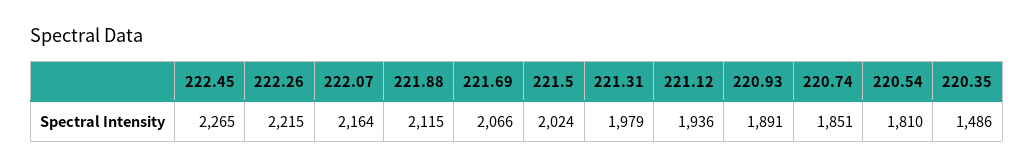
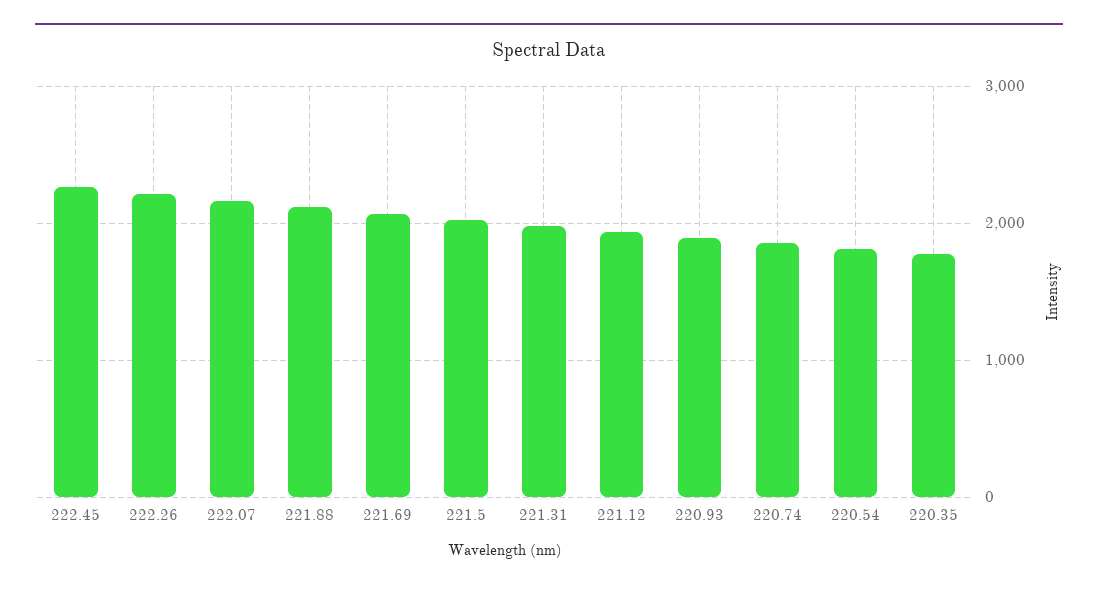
220.35: 1486 -> 1800

